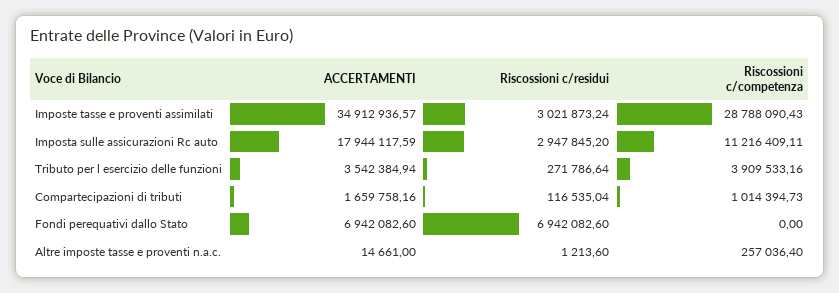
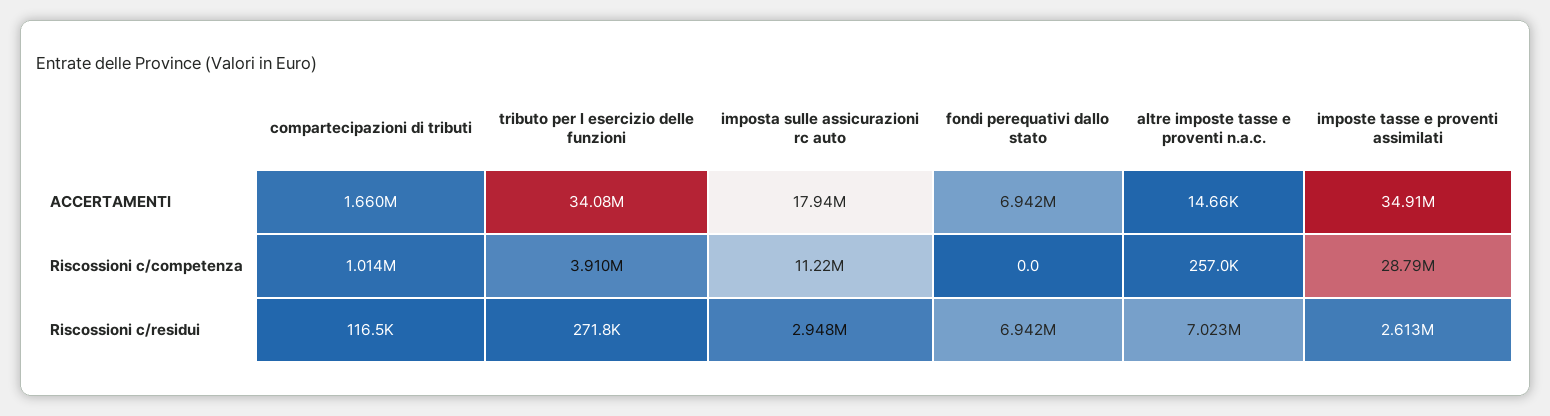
Riscossioni c/residui, Imposte tasse e proventi assimilati: 3021873.24 -> 2613000
ACCERTAMENTI, Tributo per l esercizio delle funzioni: 3542384.94 -> 34080000
Riscossioni c/residui, Altre imposte tasse e proventi n.a.c.: 1213.6 -> 7023000

